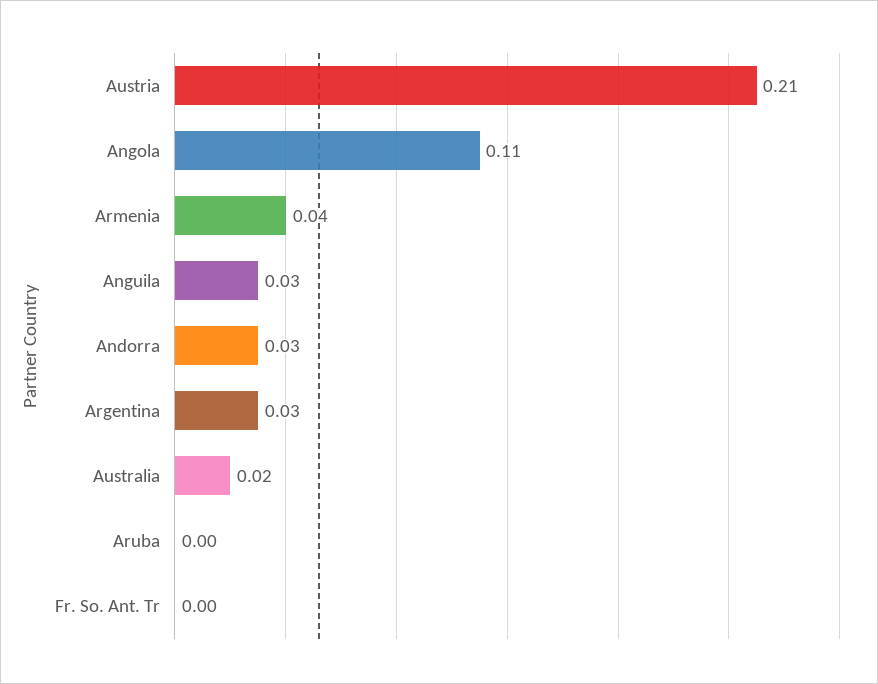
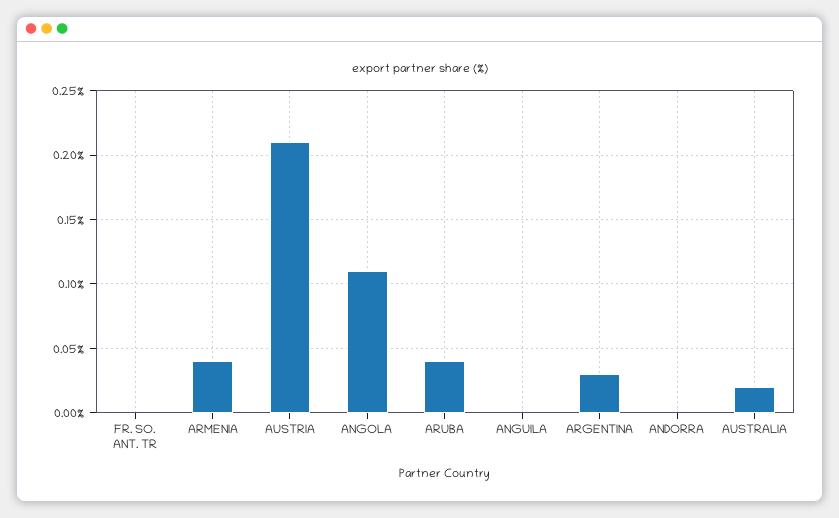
Anguila: 0.03 -> 0
Andorra: 0.03 -> 0
Aruba: 0 -> 0.04

